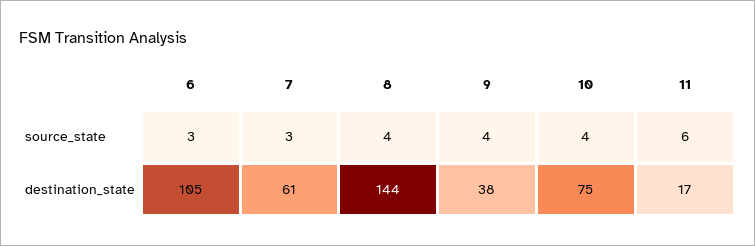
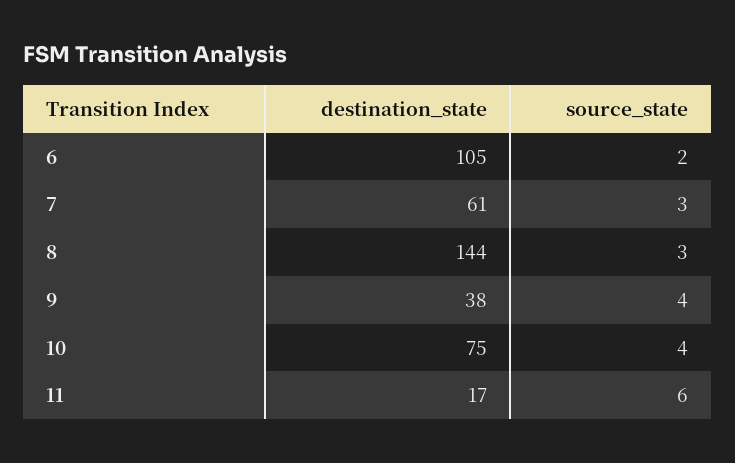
6, source_state: 3 -> 2
8, source_state: 4 -> 3

